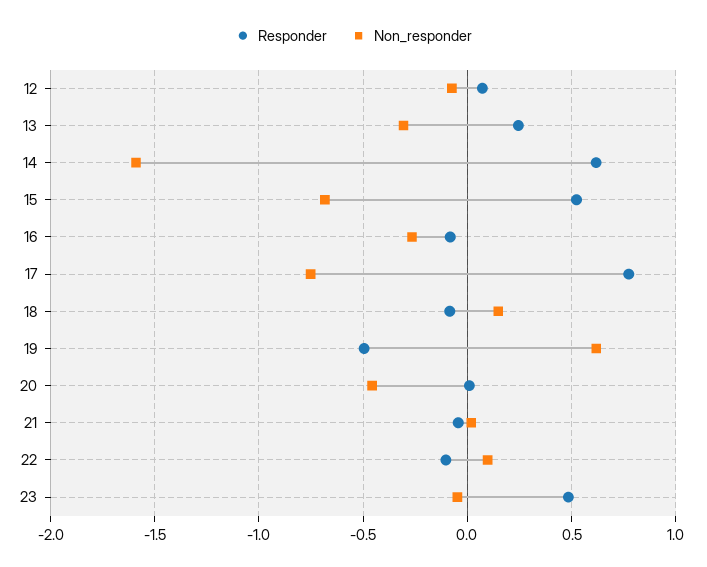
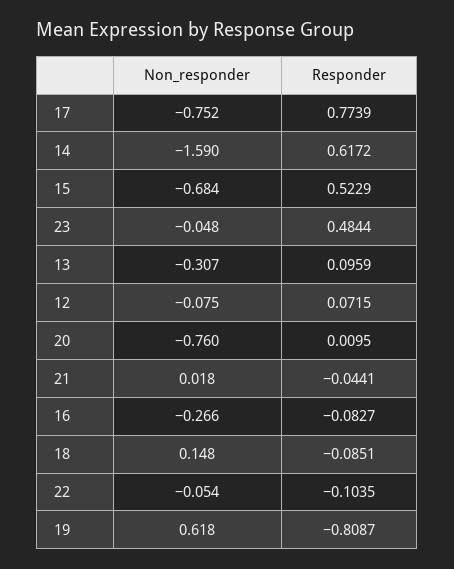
Responder, 13: 0.25 -> 0.0959
Responder, 19: -0.5 -> -0.8087
Non_responder, 20: -0.45 -> -0.76
Non_responder, 22: 0.1 -> -0.054

